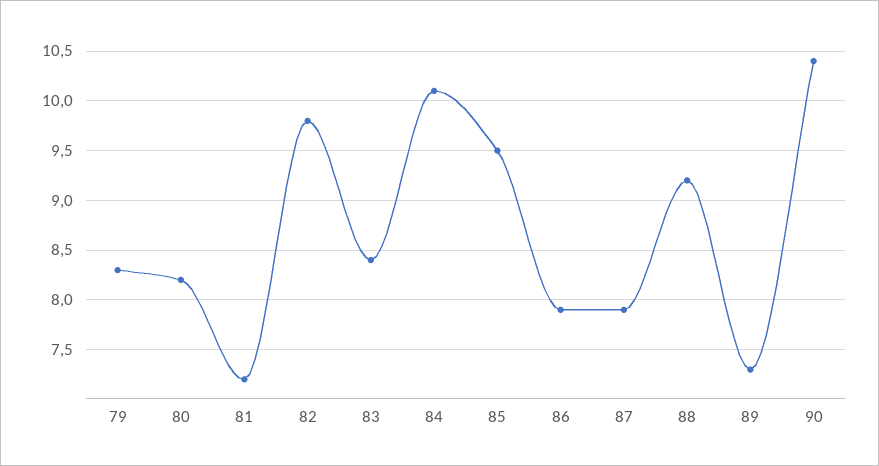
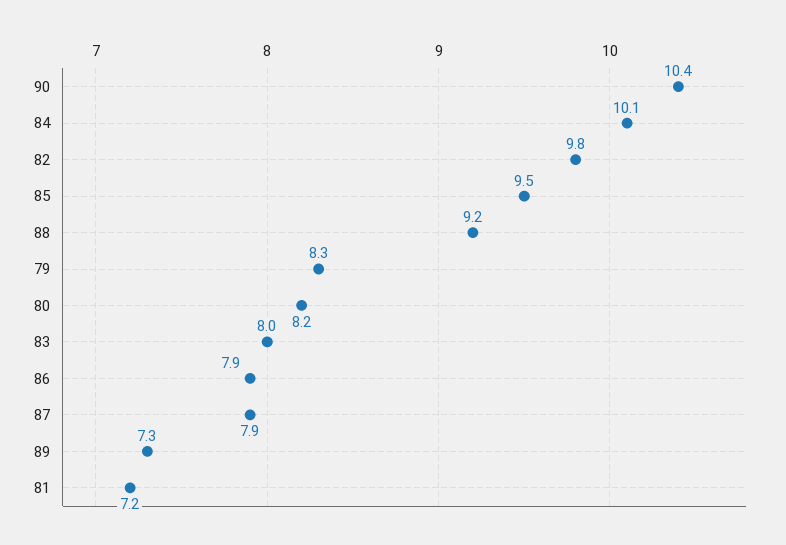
83: 8.4 -> 8

